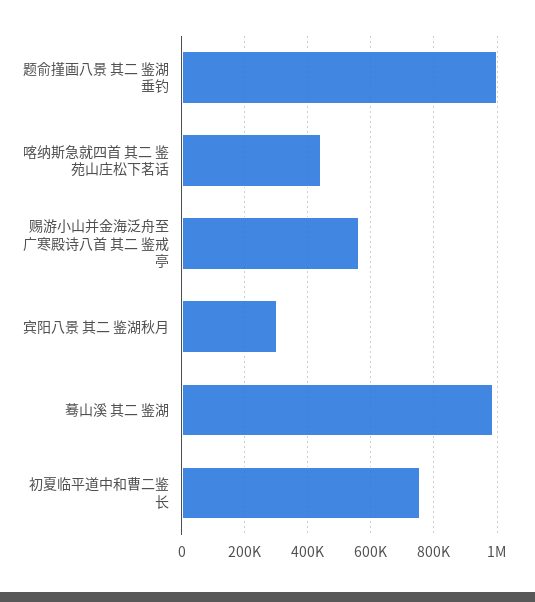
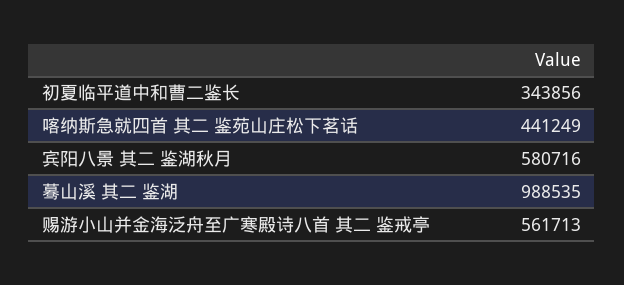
题俞㨷画八景 其二 鉴湖垂钓: 1000000 -> none
宾阳八景 其二 鉴湖秋月: 300000 -> 580716
初夏临平道中和曹二鉴长: 760000 -> 343856

